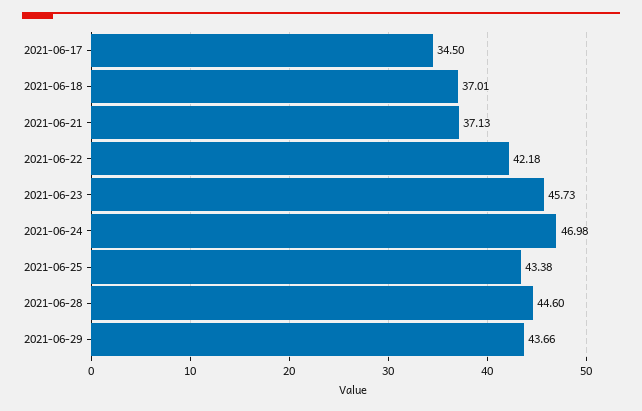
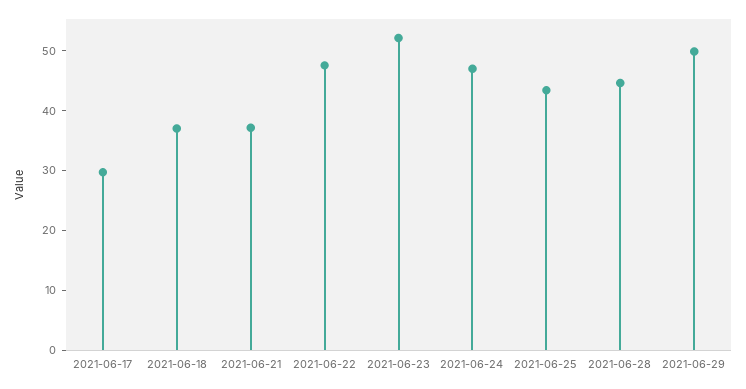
2021-06-17: 34.5 -> 30
2021-06-22: 42.18 -> 48
2021-06-23: 45.73 -> 52
2021-06-29: 43.66 -> 50

